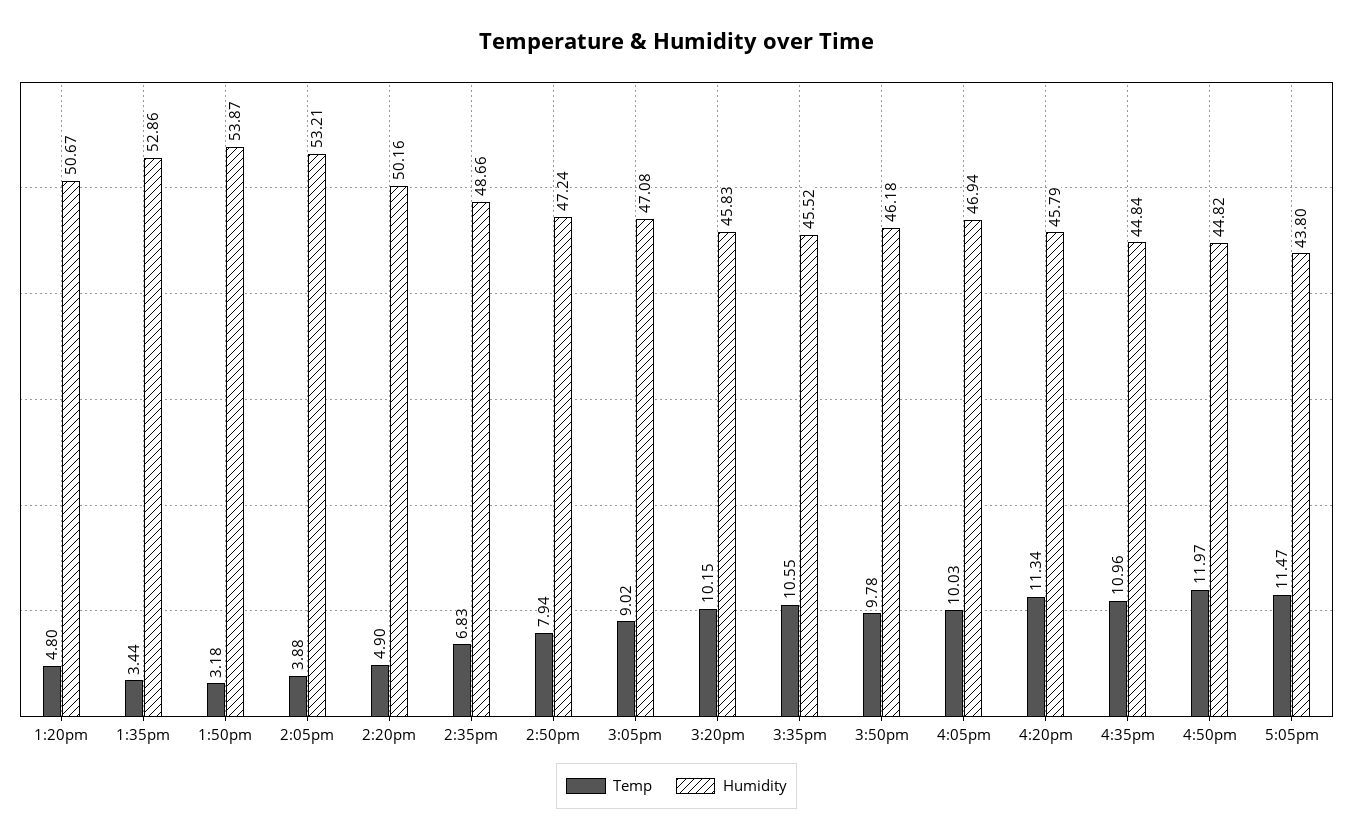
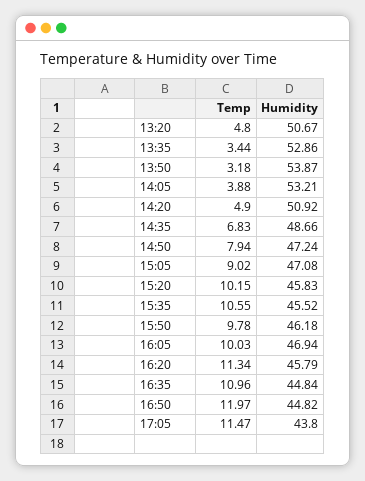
Humidity, 2:20pm: 50.16 -> 50.92

